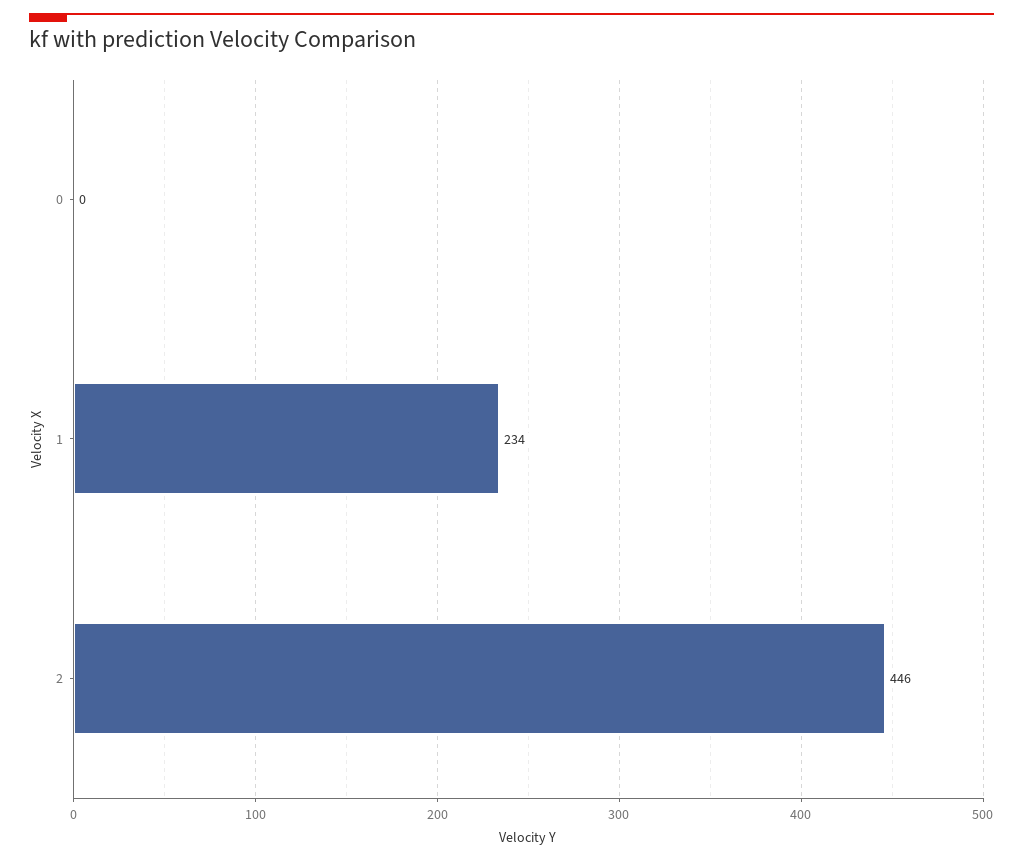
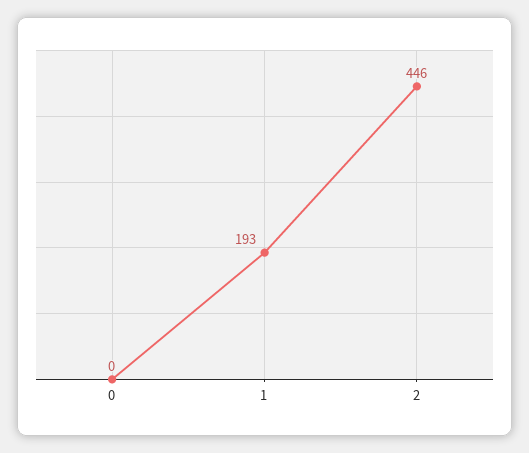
1: 234 -> 193

